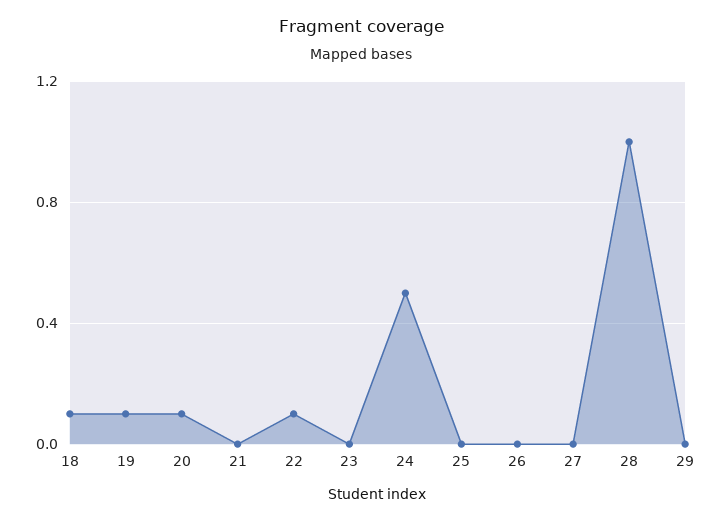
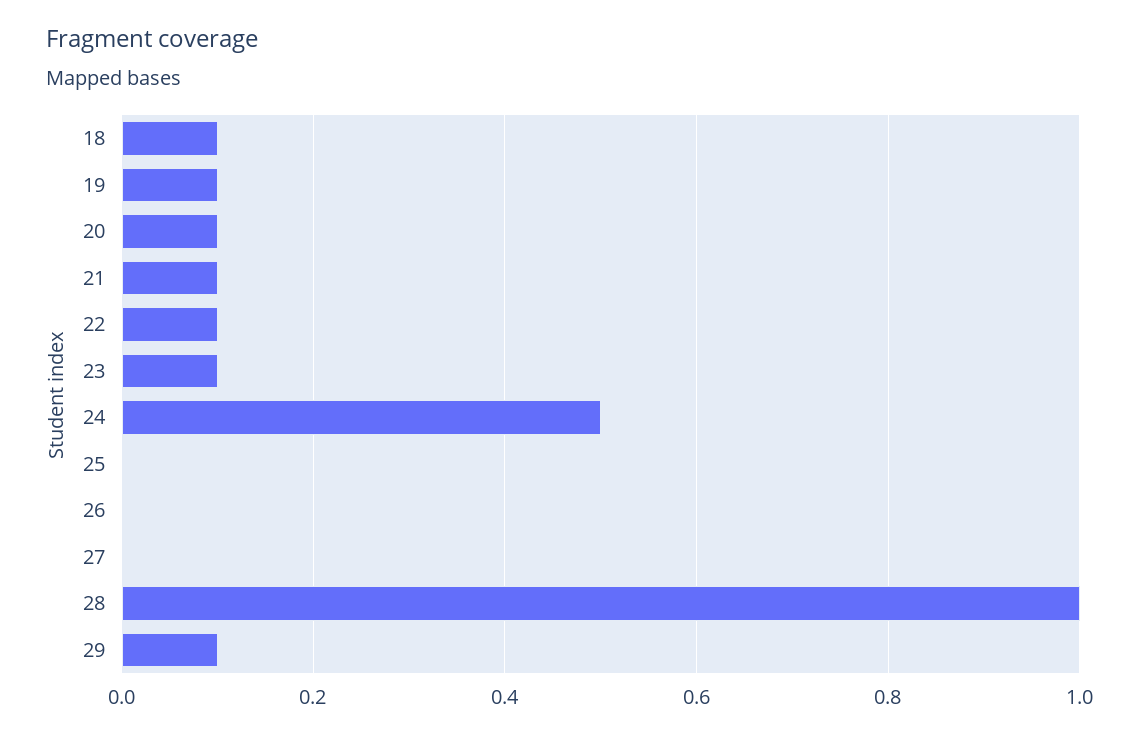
21: 0 -> 0.1
23: 0 -> 0.1
29: 0 -> 0.1

